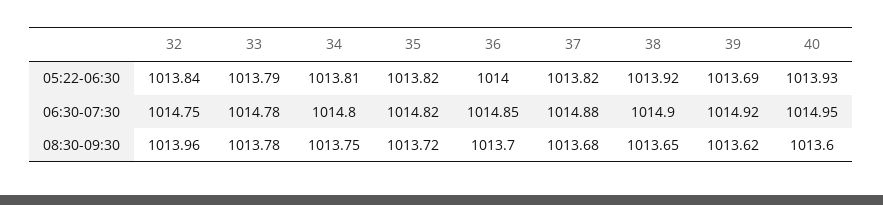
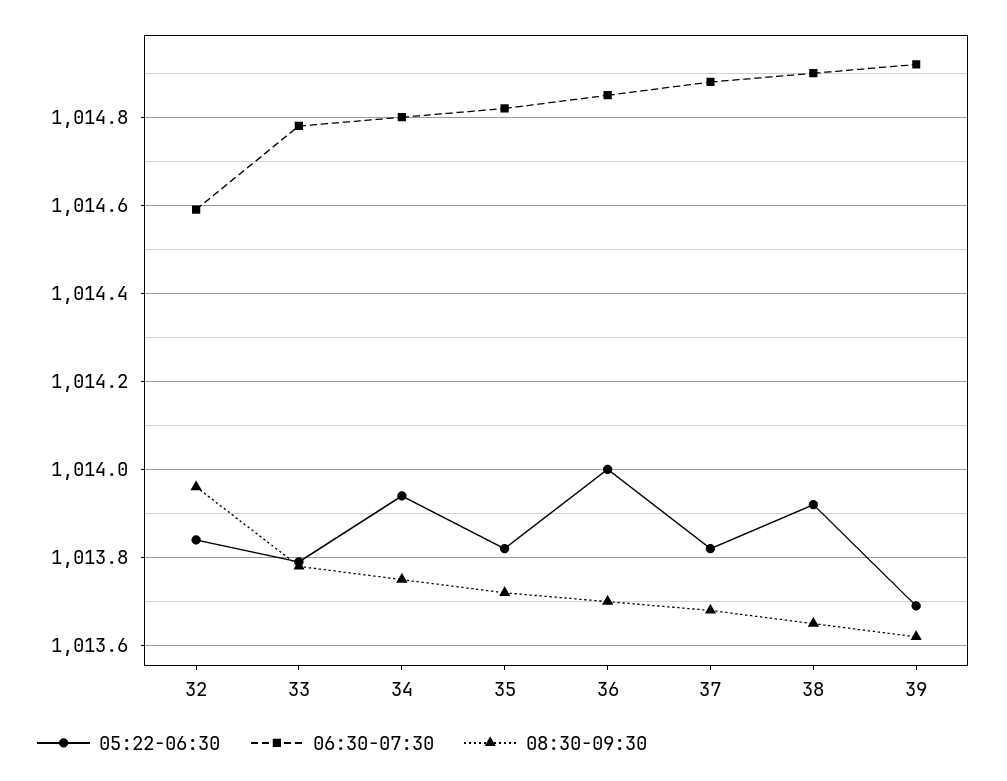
05:22-06:30, 34: 1013.81 -> 1013.95
05:22-06:30, 40: 1013.93 -> none
06:30-07:30, 32: 1014.75 -> 1014.6
06:30-07:30, 40: 1014.95 -> none
08:30-09:30, 40: 1013.6 -> none

